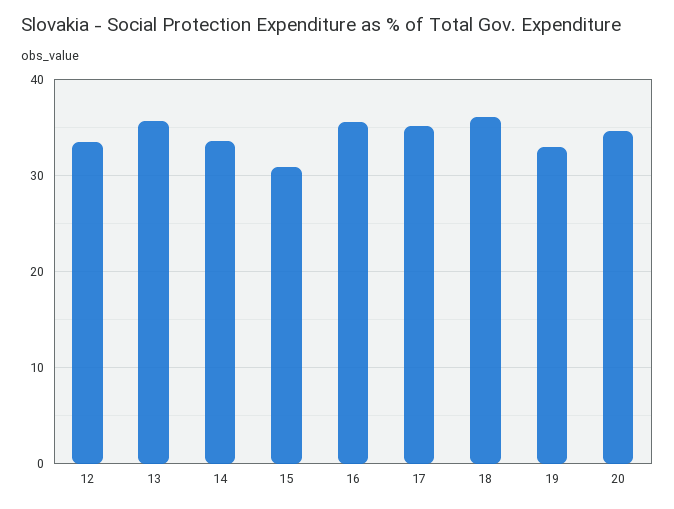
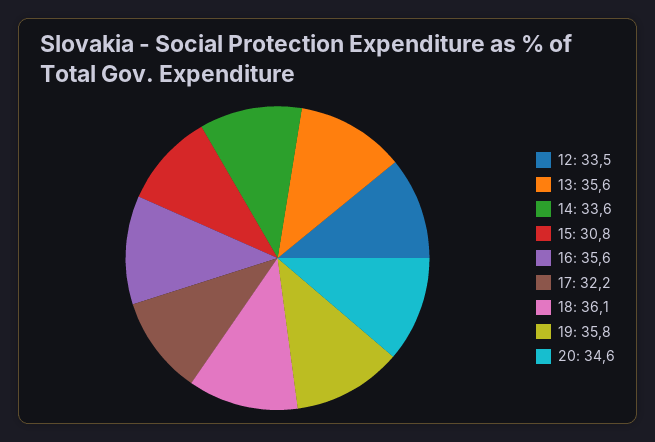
17: 35 -> 32.2
19: 33 -> 35.8

